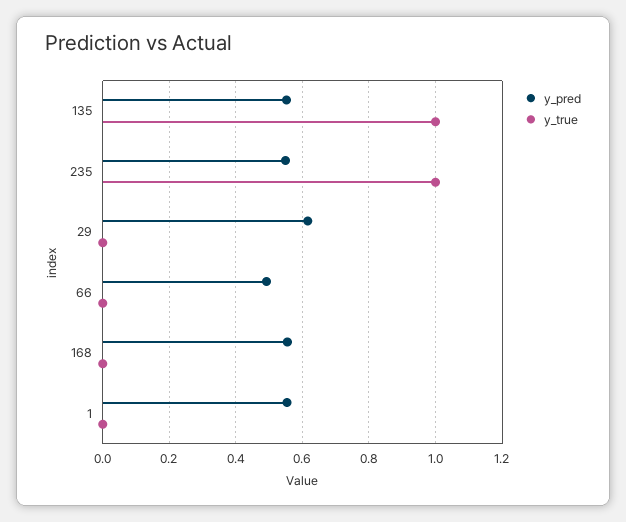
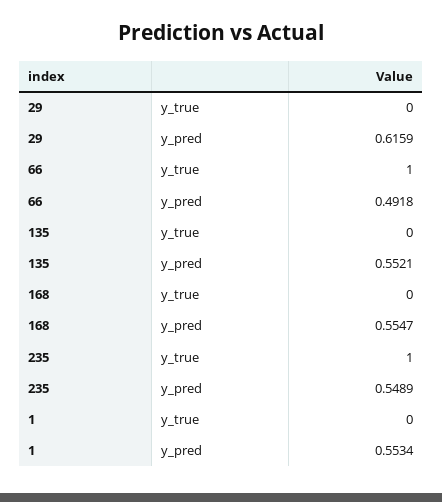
y_true, 135: 1 -> 0
y_true, 66: 0 -> 1

